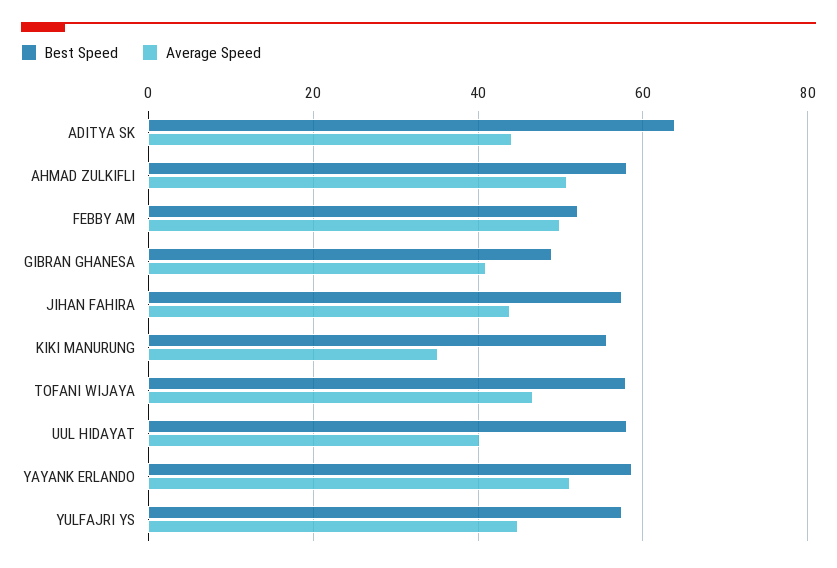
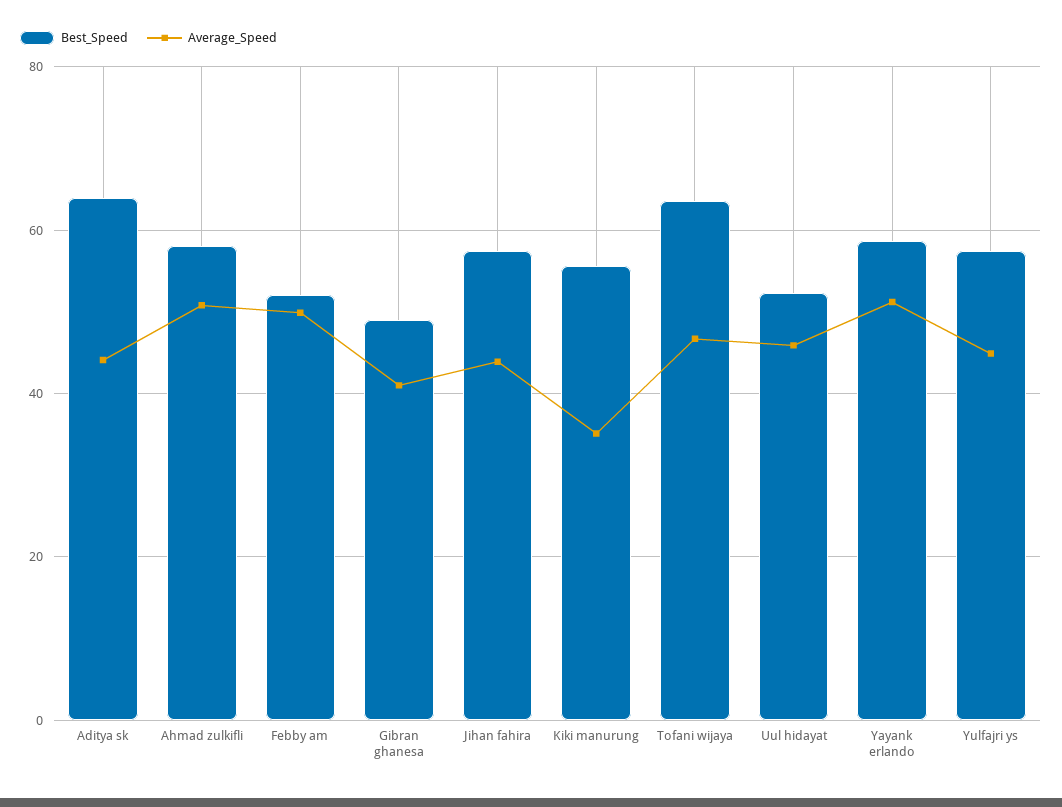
Best Speed, TOFANI WIJAYA: 58 -> 64
Best Speed, UUL HIDAYAT: 58 -> 52
Average Speed, UUL HIDAYAT: 40 -> 46

